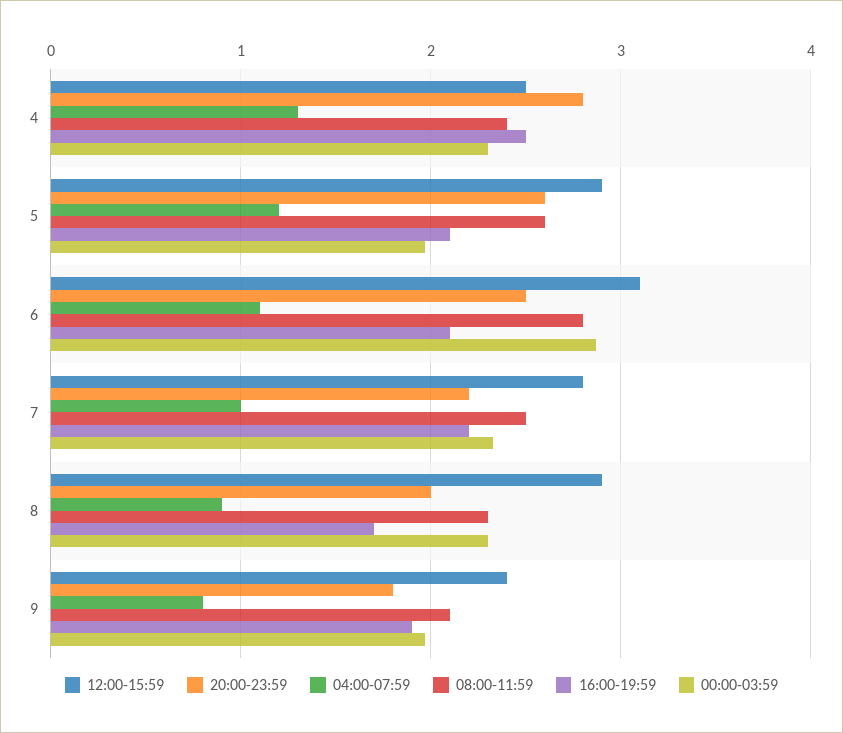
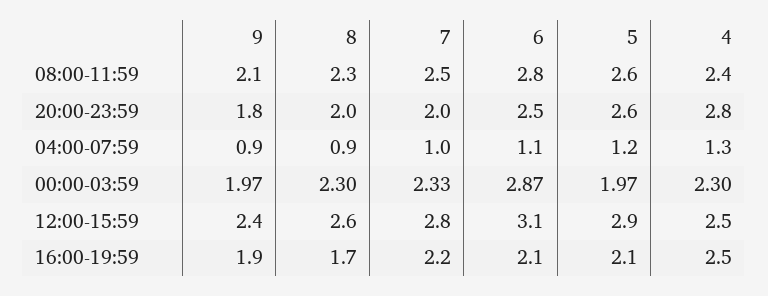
20:00-23:59, 7: 2.2 -> 2
12:00-15:59, 8: 2.9 -> 2.6
04:00-07:59, 9: 0.8 -> 0.9

